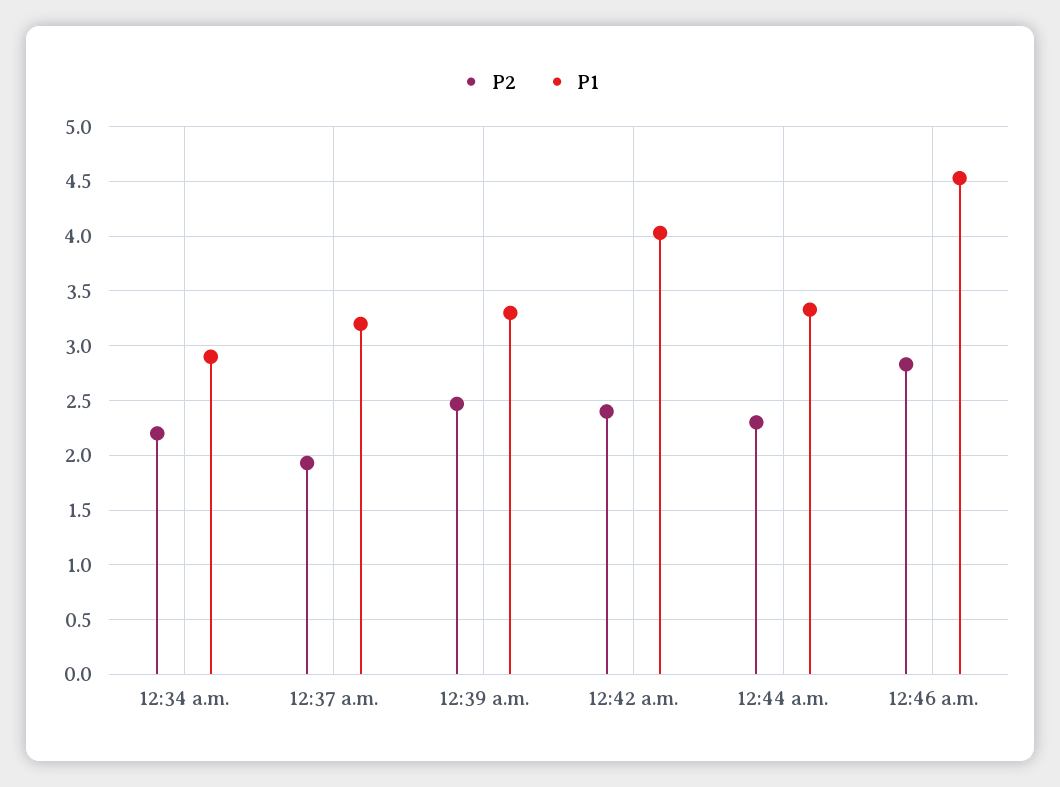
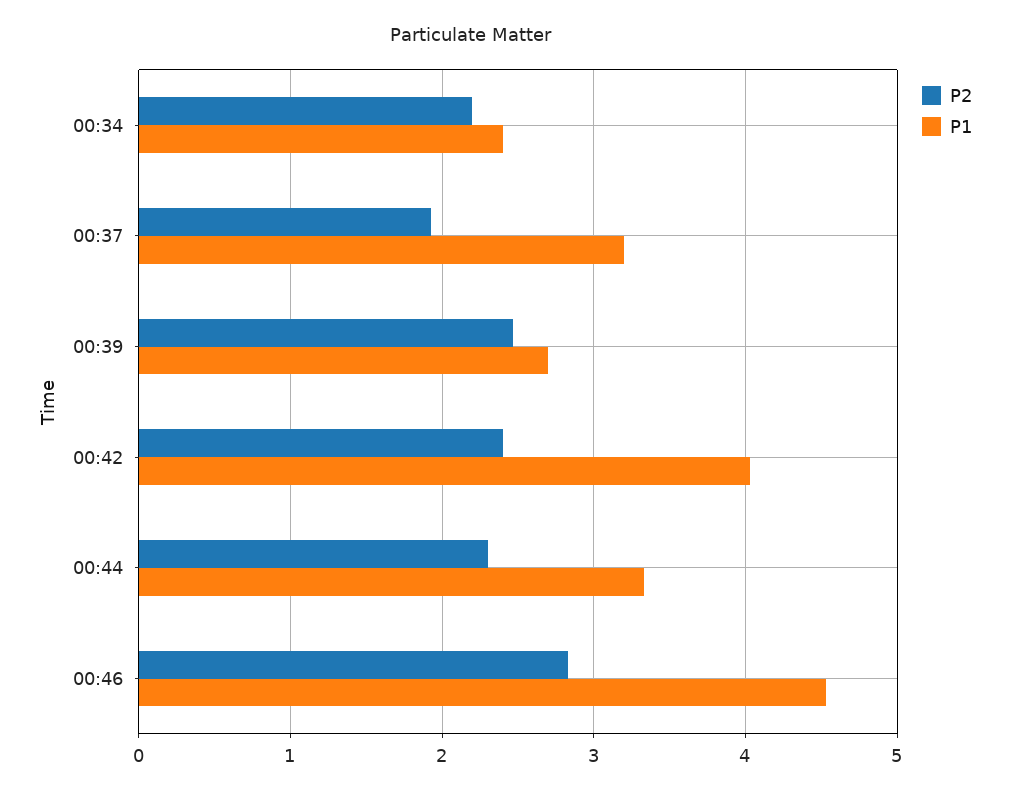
P1, 12:34 a.m.: 2.9 -> 2.4
P1, 12:39 a.m.: 3.3 -> 2.7

